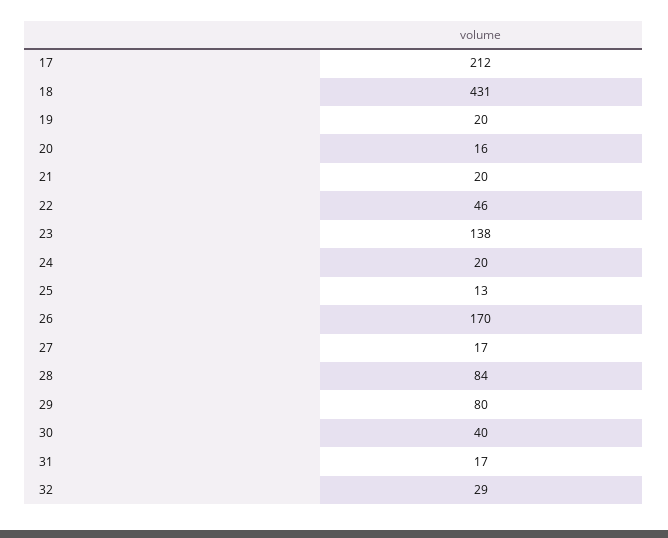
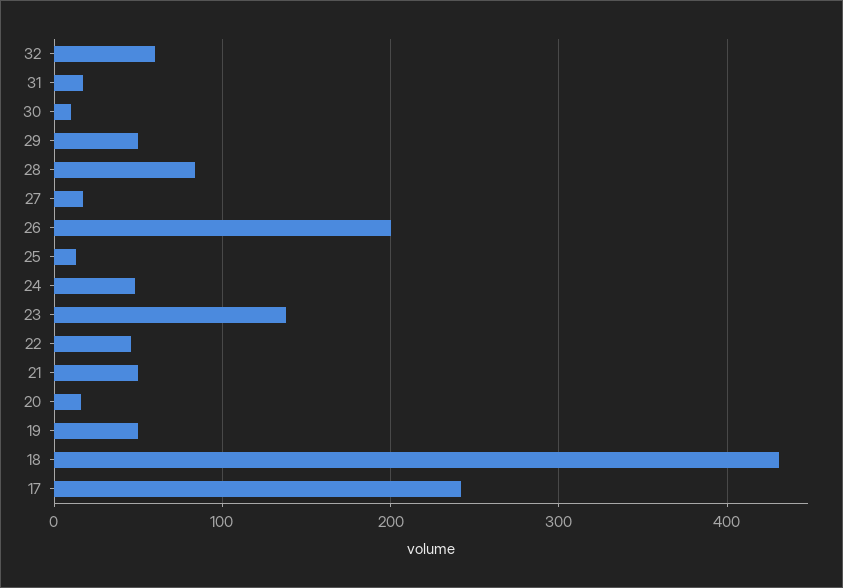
17: 212 -> 240
19: 20 -> 50
21: 20 -> 50
24: 20 -> 50
26: 170 -> 200
29: 80 -> 50
30: 40 -> 10
32: 29 -> 60

